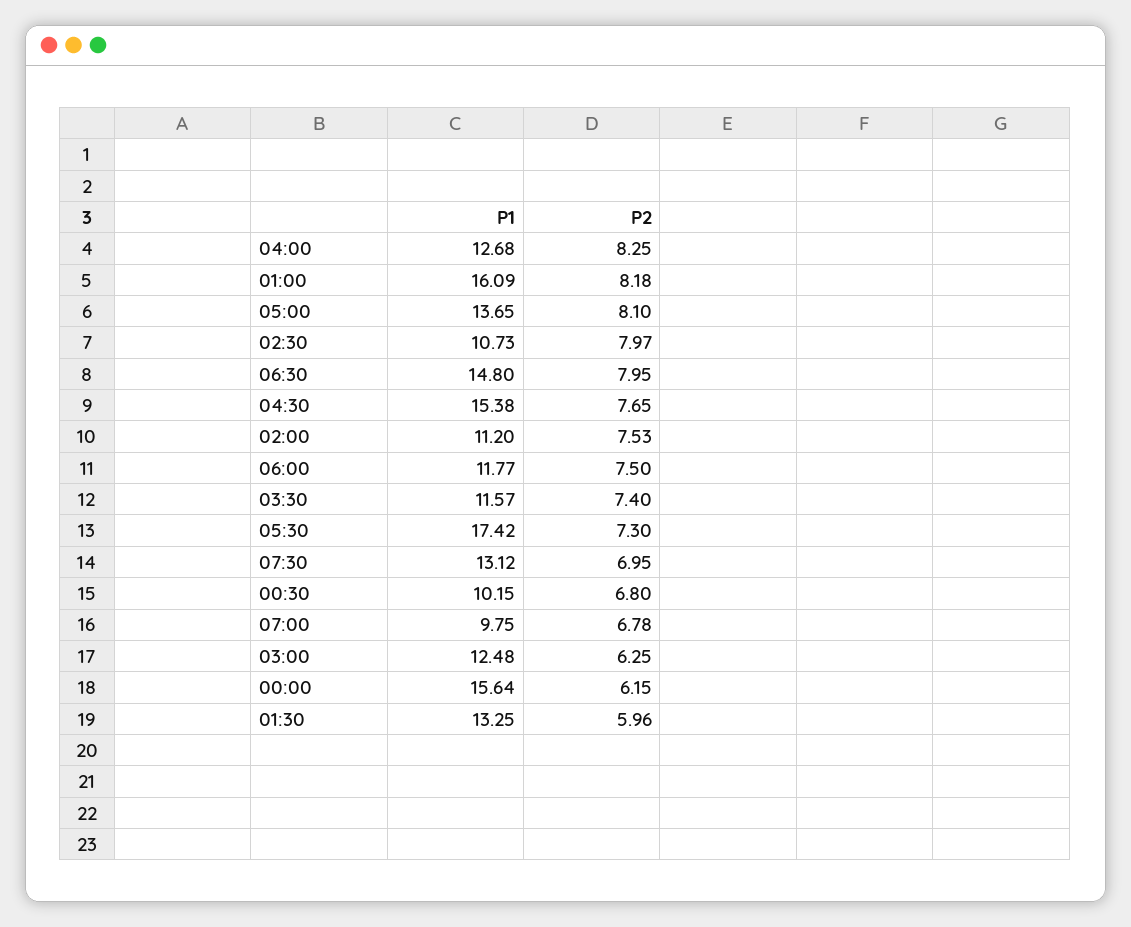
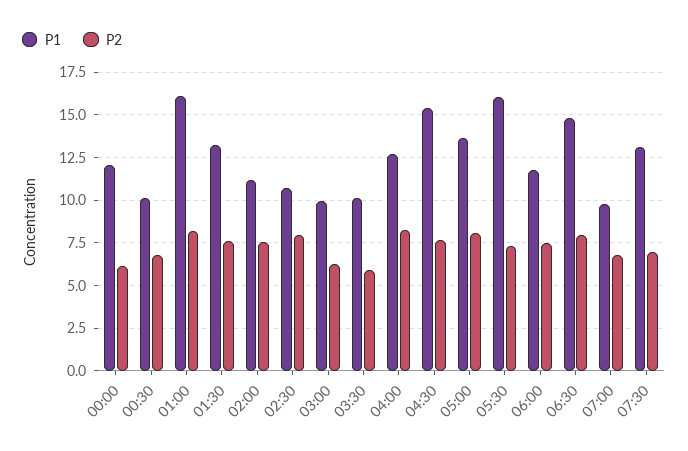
P1, 03:30: 11.57 -> 10
P2, 03:30: 7.4 -> 6
P1, 05:30: 17.42 -> 16
P1, 03:00: 12.48 -> 10
P1, 00:00: 15.64 -> 12
P2, 01:30: 5.96 -> 7.5

